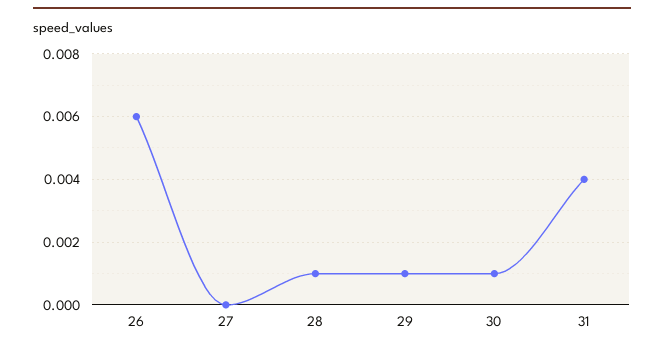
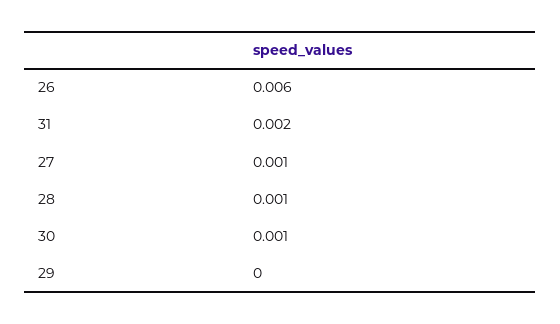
27: 0 -> 0.001
29: 0.001 -> 0
31: 0.004 -> 0.002

